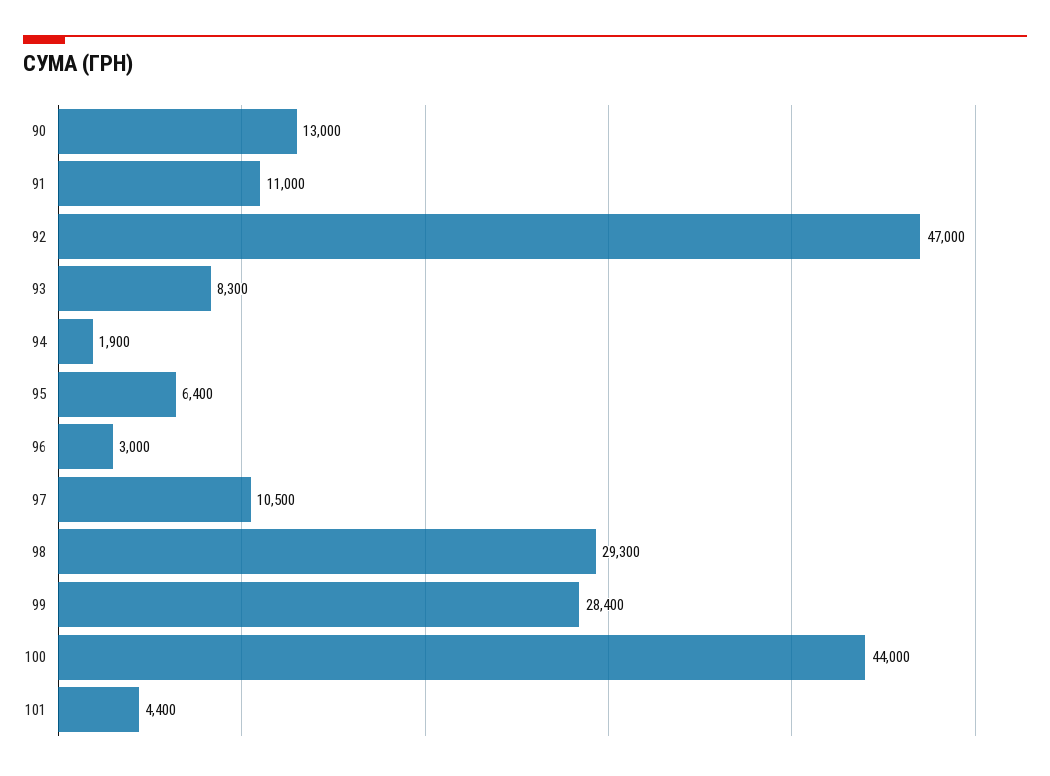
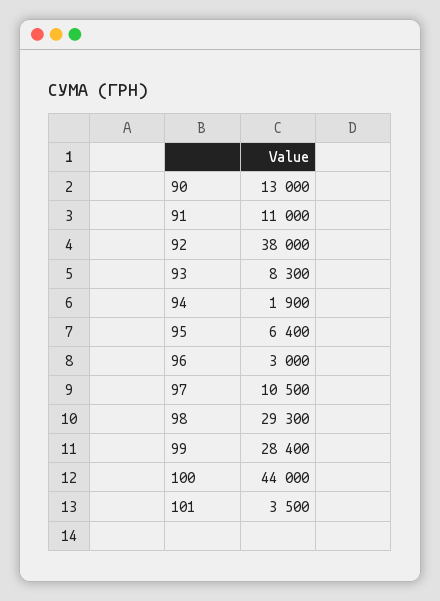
92: 47000 -> 38000
101: 4400 -> 3500

